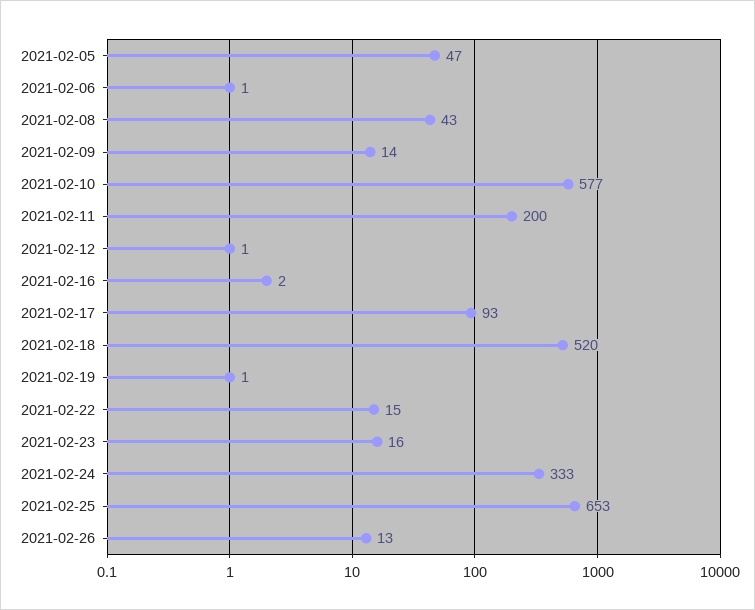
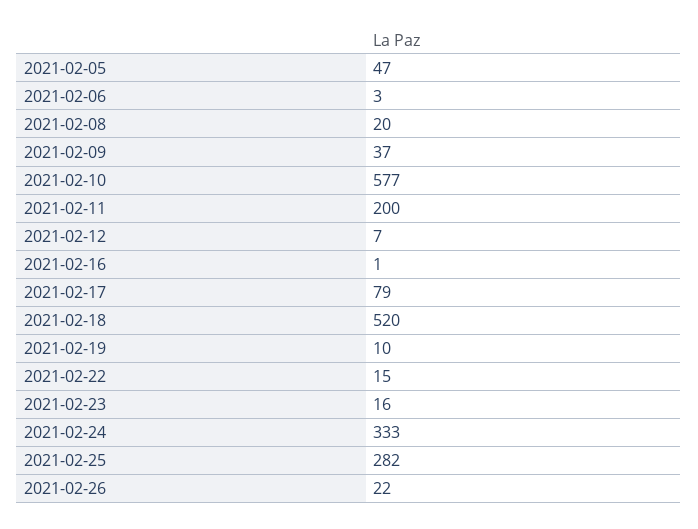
2021-02-06: 1 -> 3
2021-02-08: 43 -> 20
2021-02-09: 14 -> 37
2021-02-12: 1 -> 7
2021-02-16: 2 -> 1
2021-02-17: 93 -> 79
2021-02-19: 1 -> 10
2021-02-25: 653 -> 282
2021-02-26: 13 -> 22

